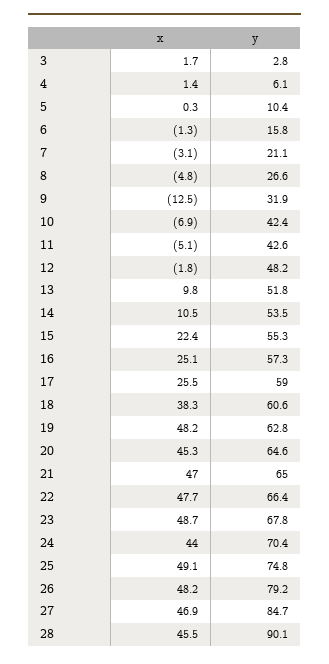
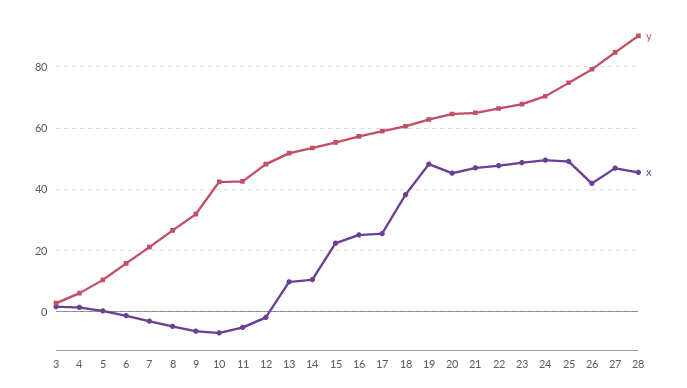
x, 9: -12.5 -> -6
x, 24: 44 -> 50
x, 26: 48.2 -> 42

